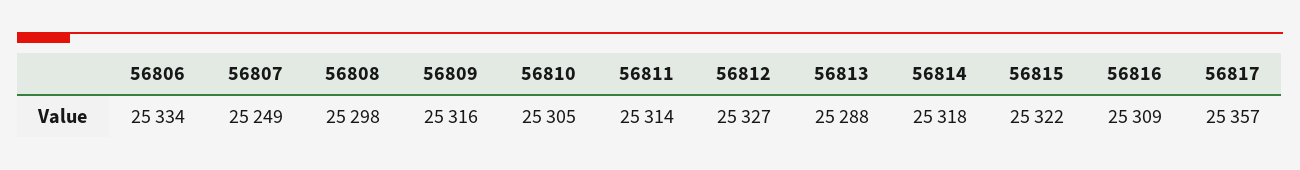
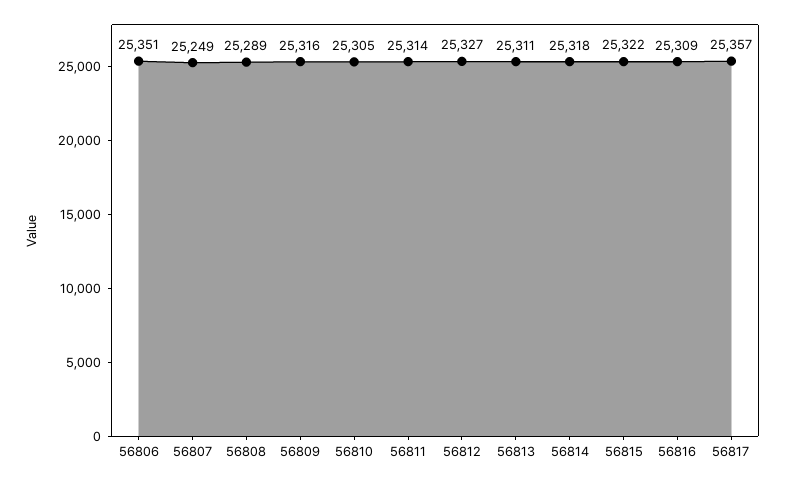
56806: 25334 -> 25351
56808: 25298 -> 25289
56813: 25288 -> 25311

